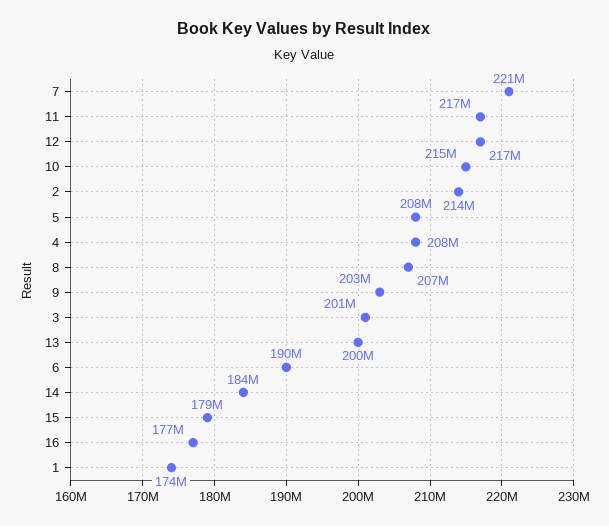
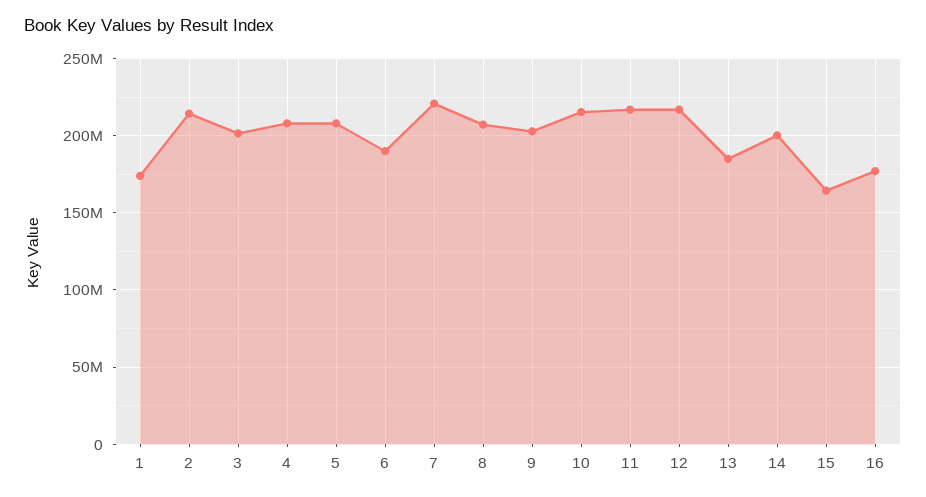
13: 200000000 -> 185000000
14: 184000000 -> 200000000
15: 179000000 -> 165000000

